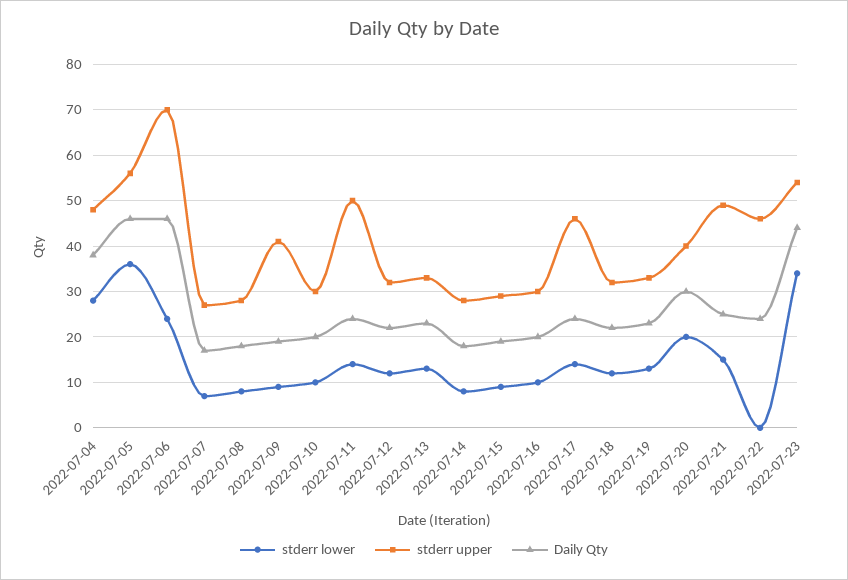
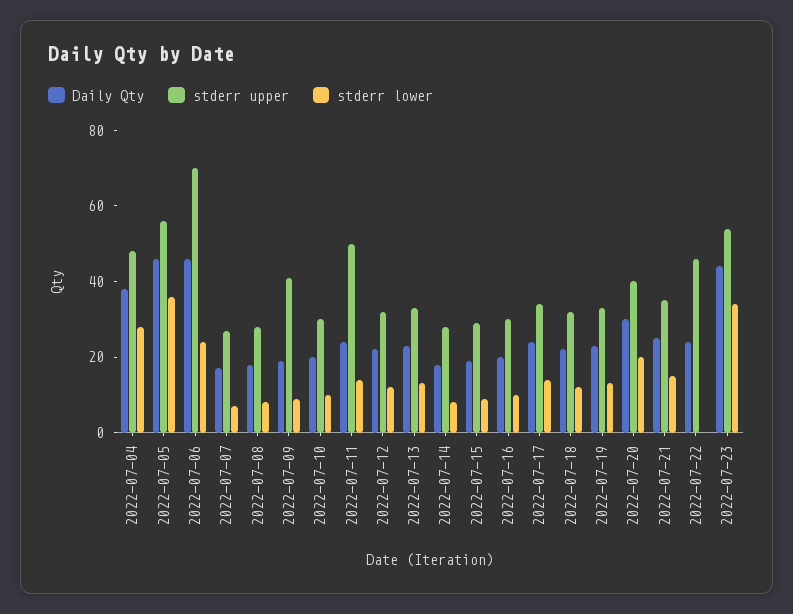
stderr upper, 2022-07-17: 45 -> 35
stderr upper, 2022-07-21: 50 -> 35

